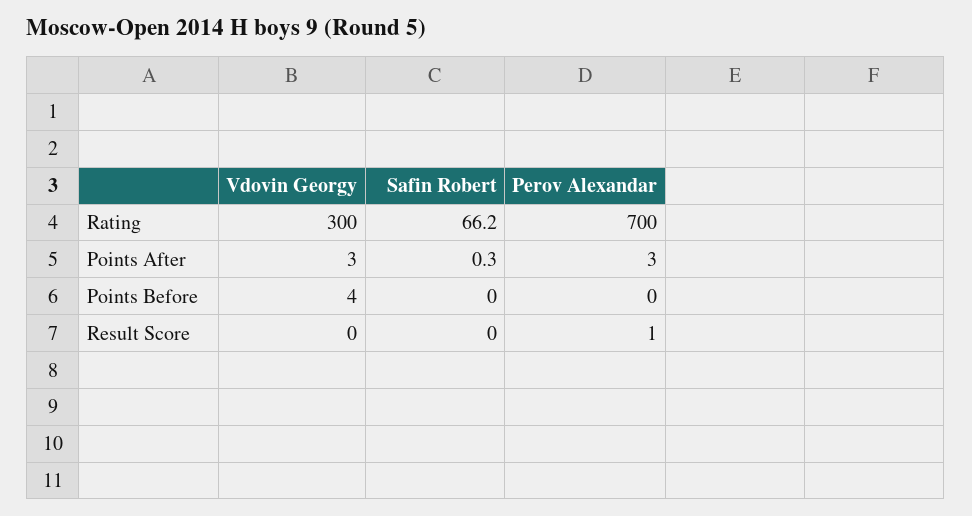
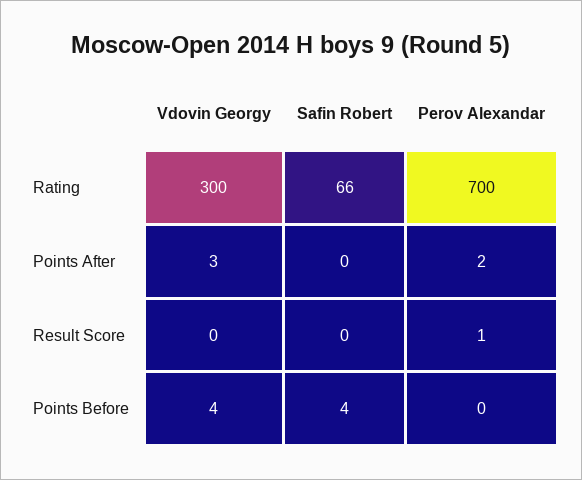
Perov Alexandar, Points After: 3 -> 2
Safin Robert, Points Before: 0 -> 4

